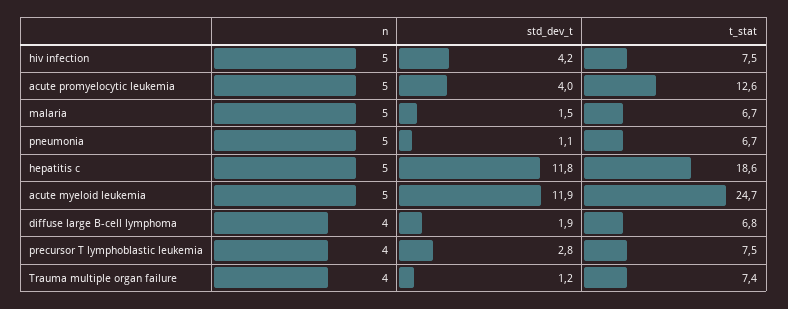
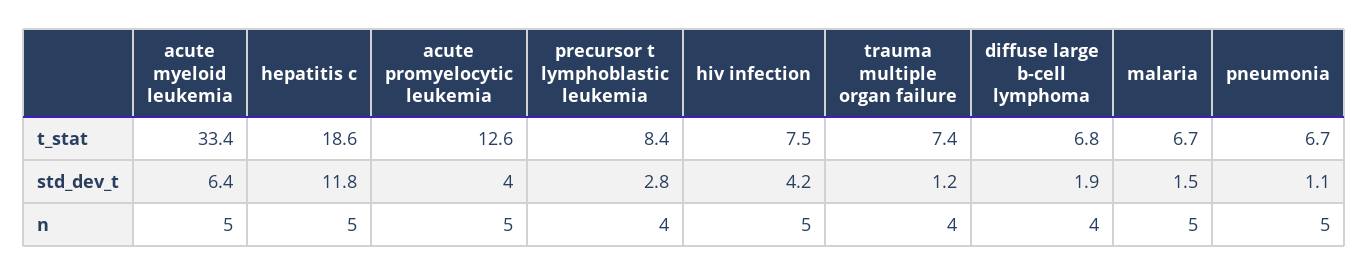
std_dev_t, acute myeloid leukemia: 11.9 -> 6.4
t_stat, acute myeloid leukemia: 24.7 -> 33.4
t_stat, precursor T lymphoblastic leukemia: 7.5 -> 8.4

